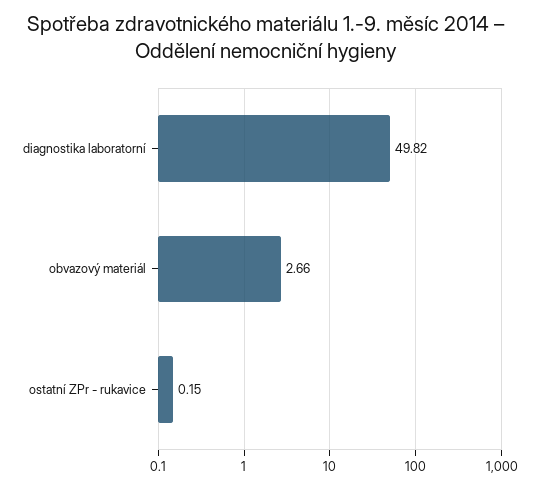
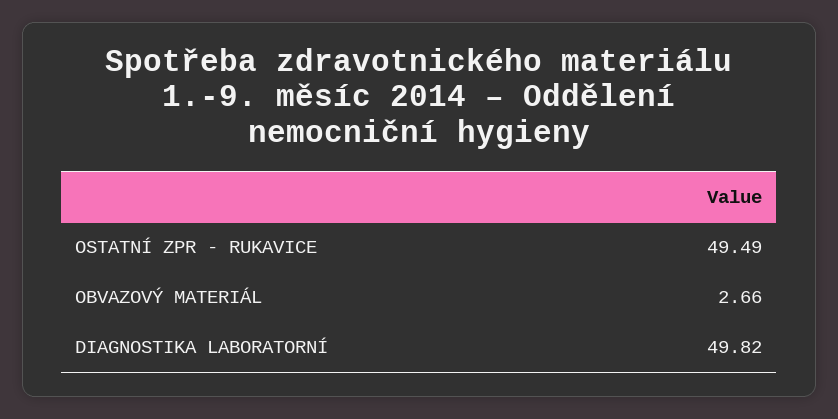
ostatní ZPr - rukavice: 0.15 -> 49.49

